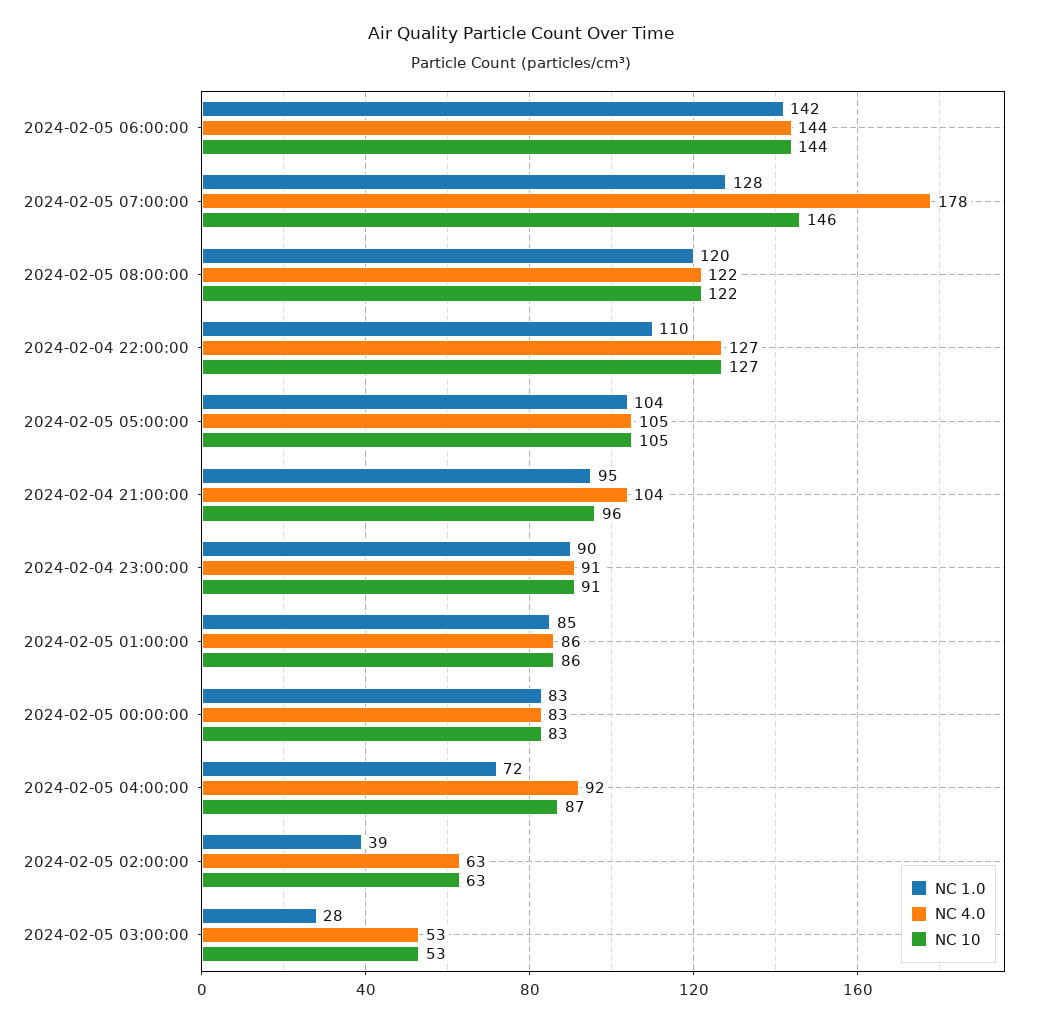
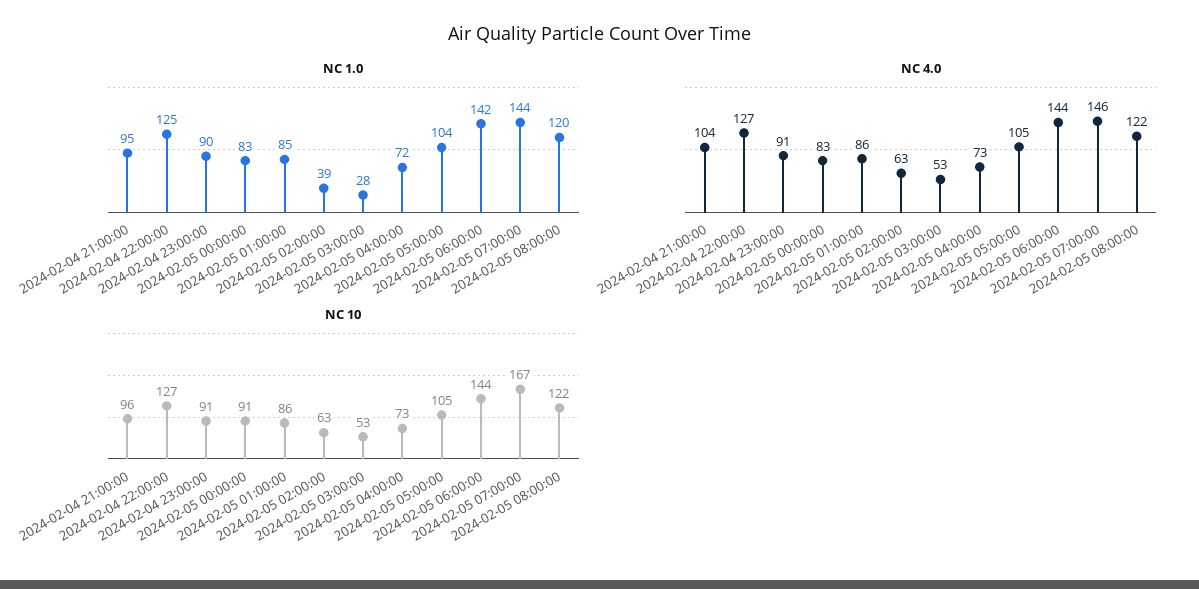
NC 1.0, 2024-02-05 07:00:00: 128 -> 144
NC 4.0, 2024-02-05 07:00:00: 178 -> 146
NC 10, 2024-02-05 07:00:00: 146 -> 167
NC 1.0, 2024-02-04 22:00:00: 110 -> 125
NC 10, 2024-02-05 00:00:00: 83 -> 91
NC 4.0, 2024-02-05 04:00:00: 92 -> 73
NC 10, 2024-02-05 04:00:00: 87 -> 73

